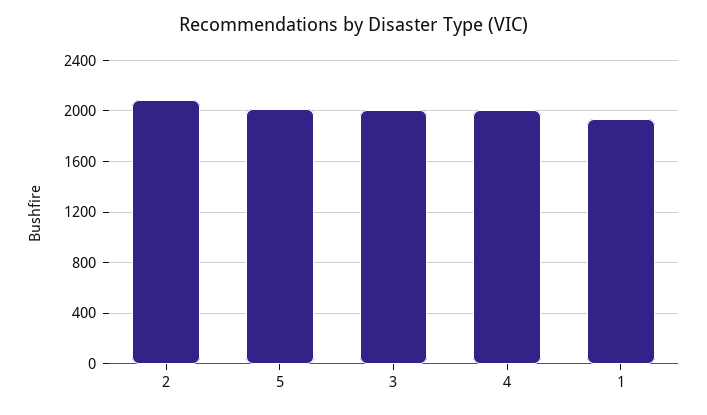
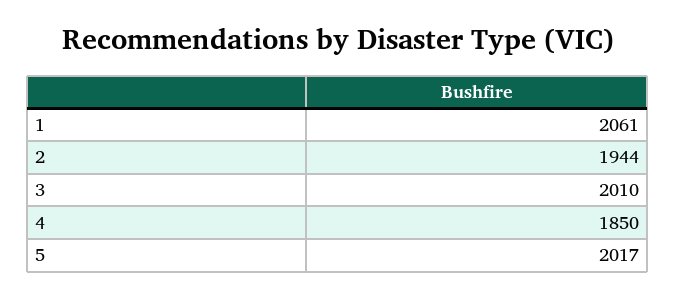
2: 2100 -> 1944
4: 2000 -> 1850
1: 1950 -> 2061

